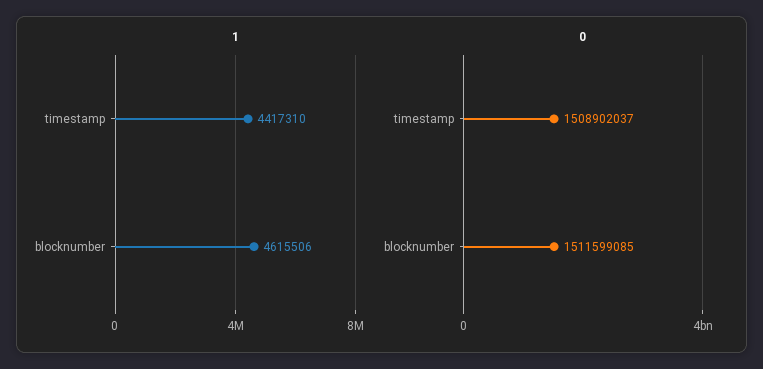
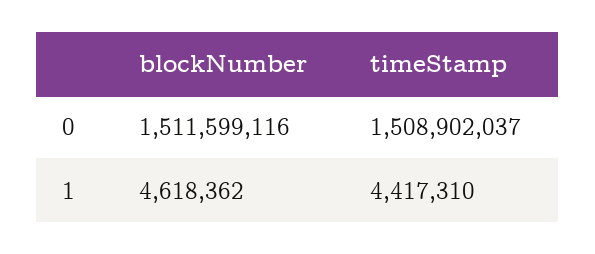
1, blocknumber: 4615506 -> 4618362
0, blocknumber: 1511599085 -> 1511599116

